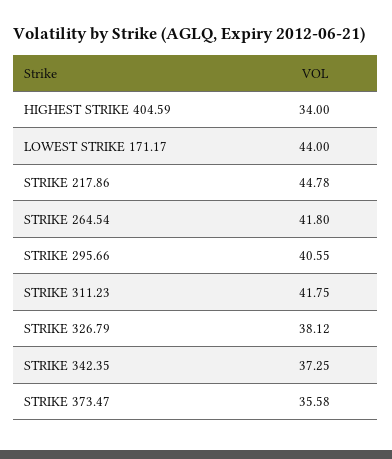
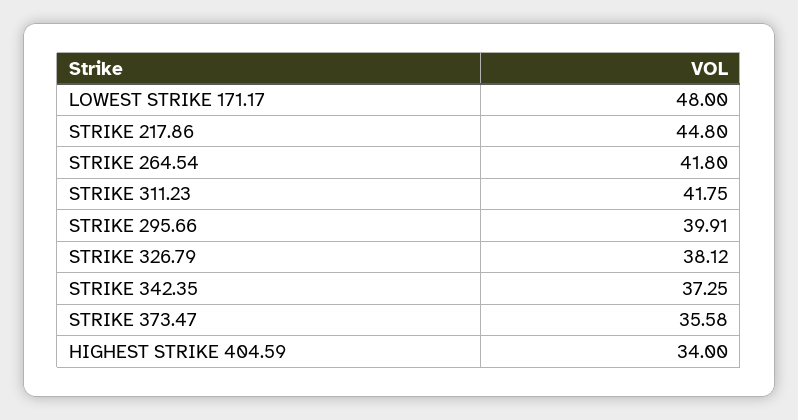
LOWEST STRIKE 171.17: 44 -> 48
STRIKE 217.86: 44.78 -> 44.8
STRIKE 295.66: 40.55 -> 39.91

